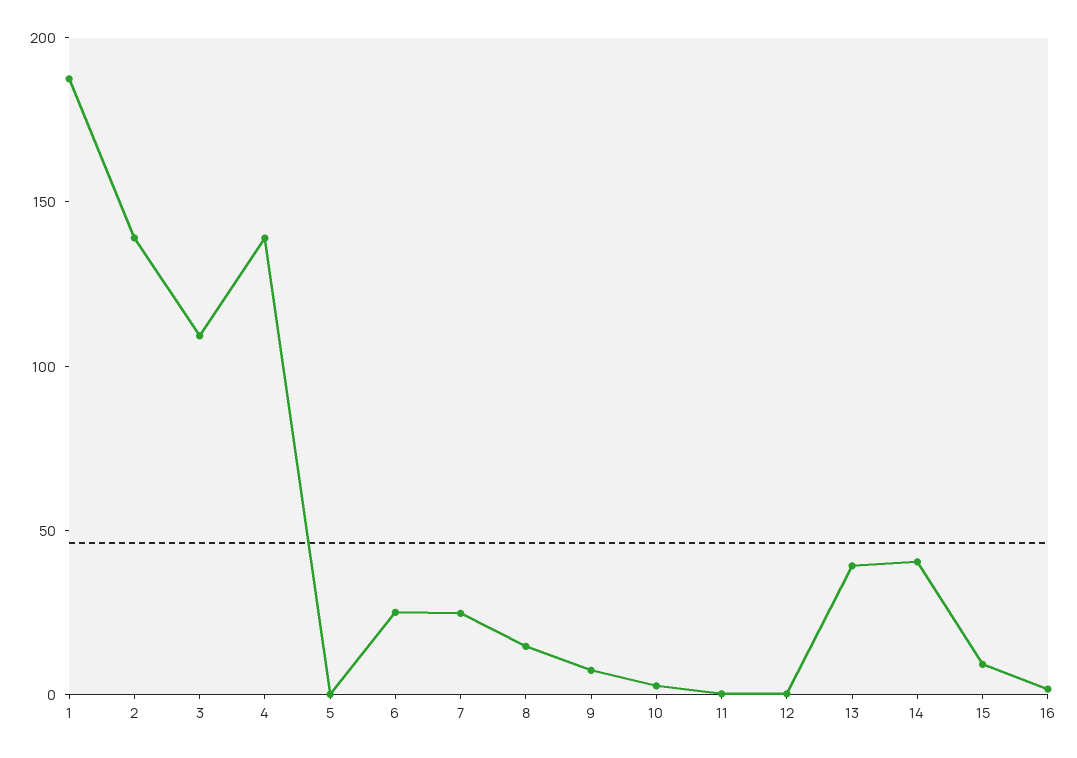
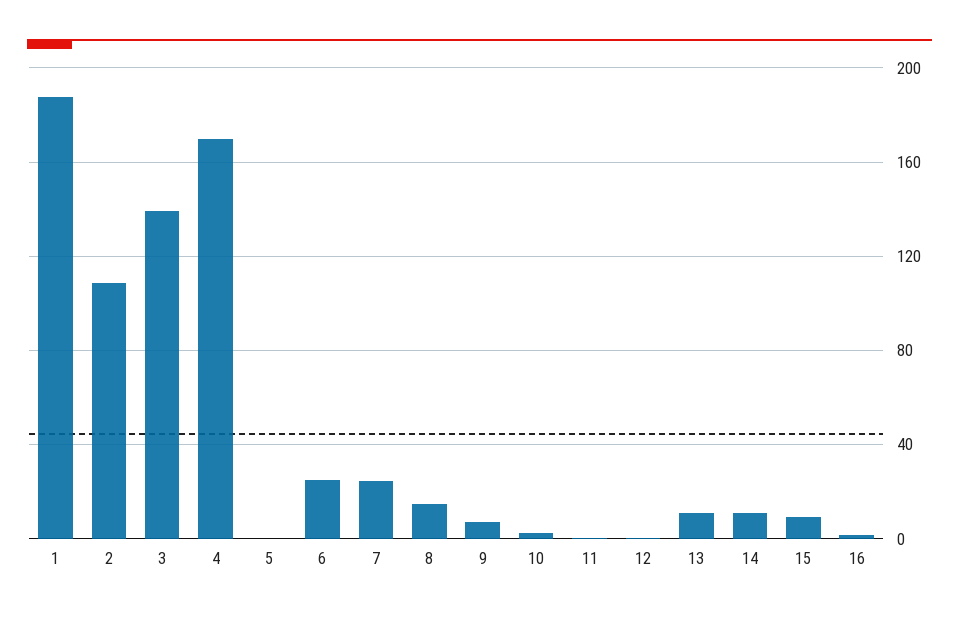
2: 140 -> 110
3: 110 -> 140
4: 140 -> 170
13: 40 -> 10
14: 40 -> 10

